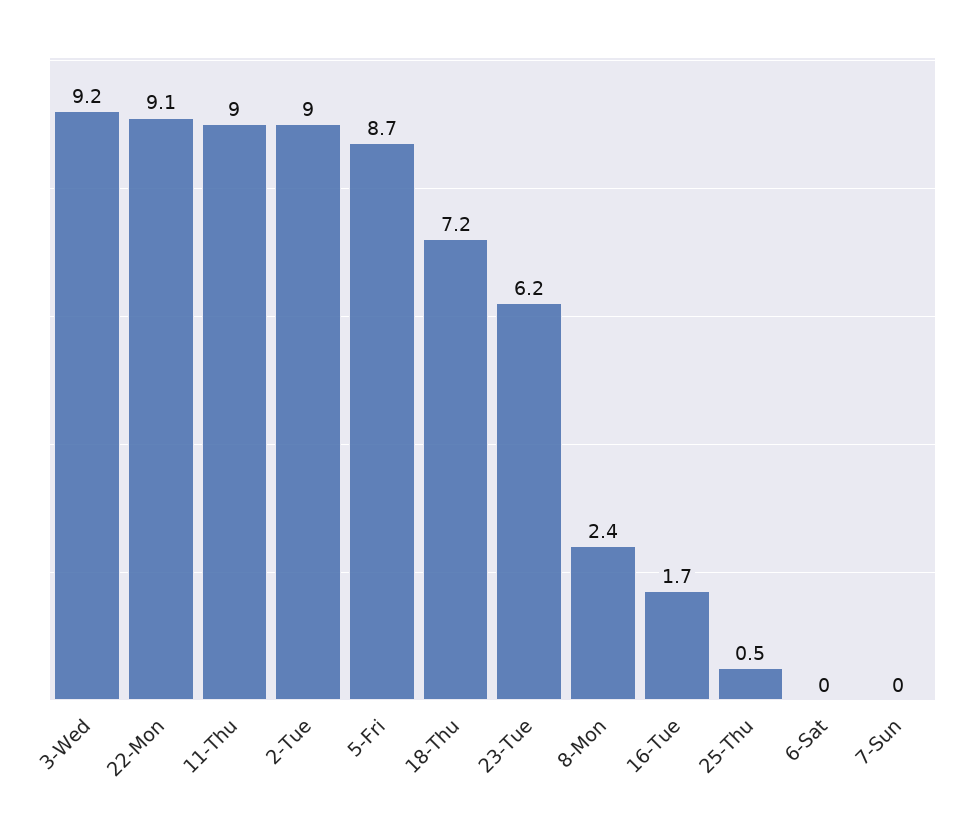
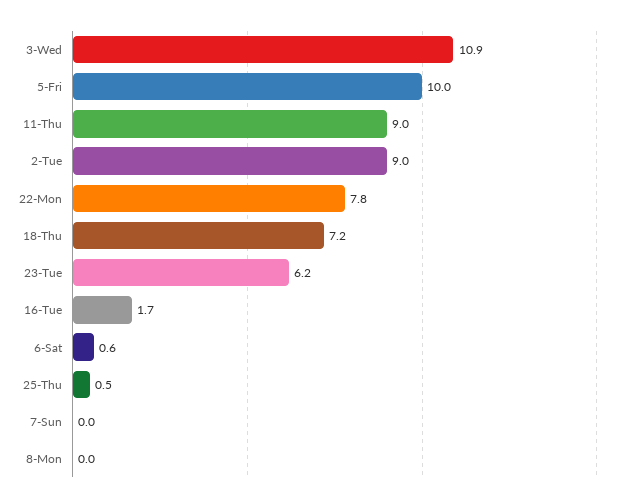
3-Wed: 9.2 -> 10.9
22-Mon: 9.1 -> 7.8
5-Fri: 8.7 -> 10
8-Mon: 2.4 -> 0
6-Sat: 0 -> 0.6

